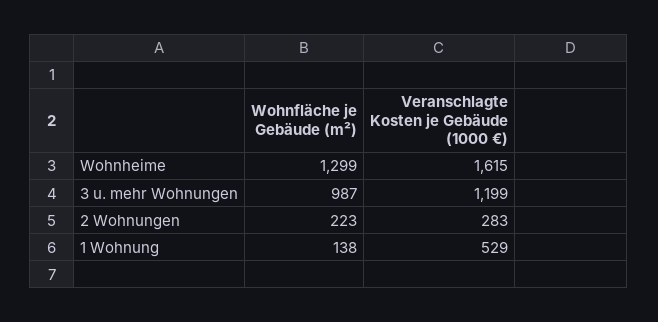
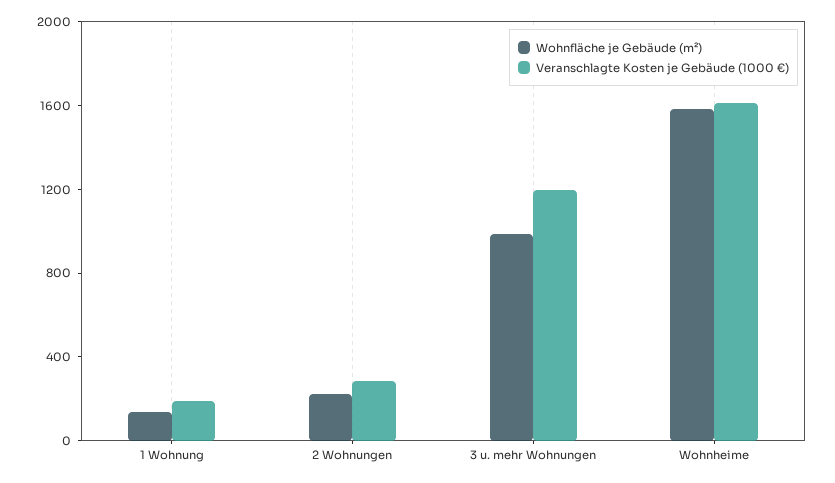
Wohnfläche je Gebäude (m²), Wohnheime: 1299 -> 1600
Veranschlagte Kosten je Gebäude (1000 €), 1 Wohnung: 529 -> 200

